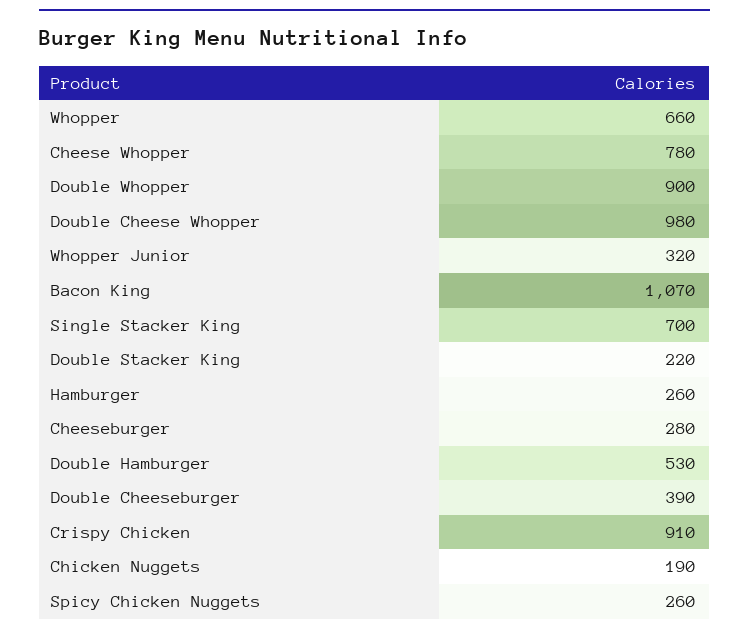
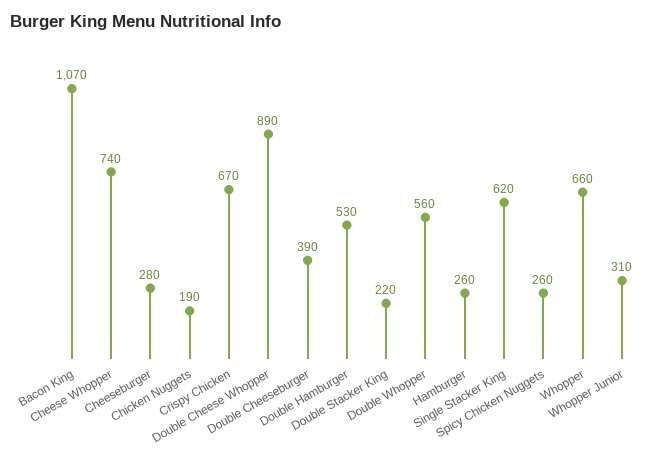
Cheese Whopper: 780 -> 740
Double Whopper: 900 -> 560
Double Cheese Whopper: 980 -> 890
Whopper Junior: 320 -> 310
Single Stacker King: 700 -> 620
Crispy Chicken: 910 -> 670

